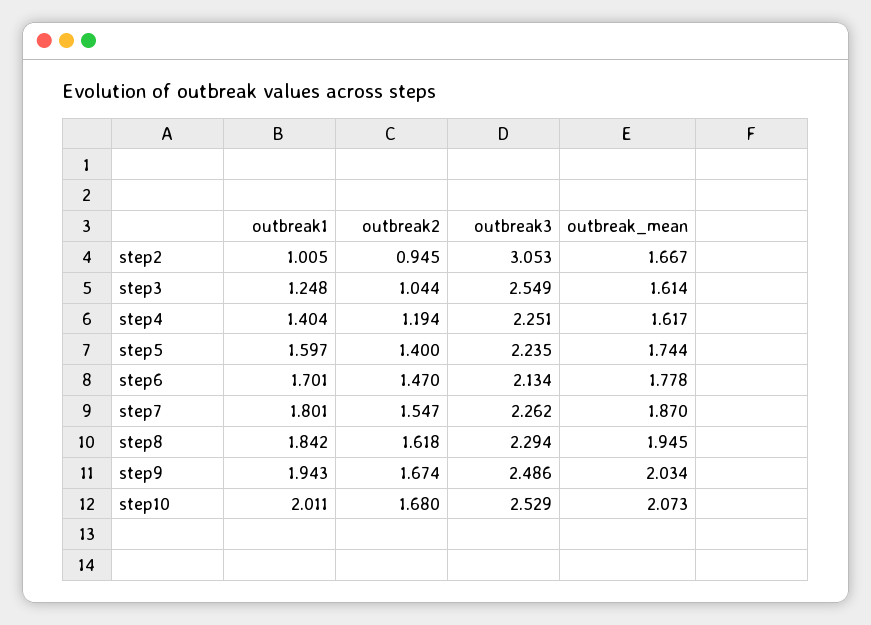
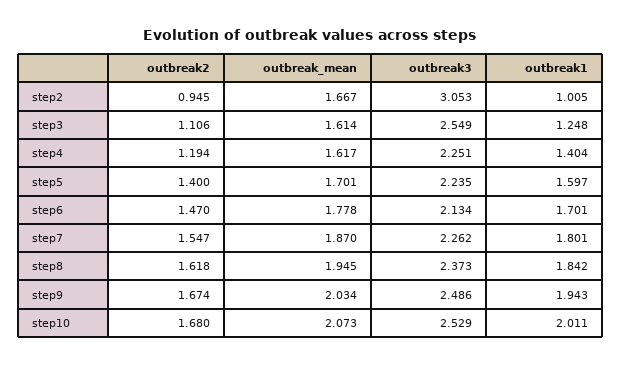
outbreak2, step3: 1.044 -> 1.106
outbreak_mean, step5: 1.744 -> 1.701
outbreak3, step8: 2.294 -> 2.373

